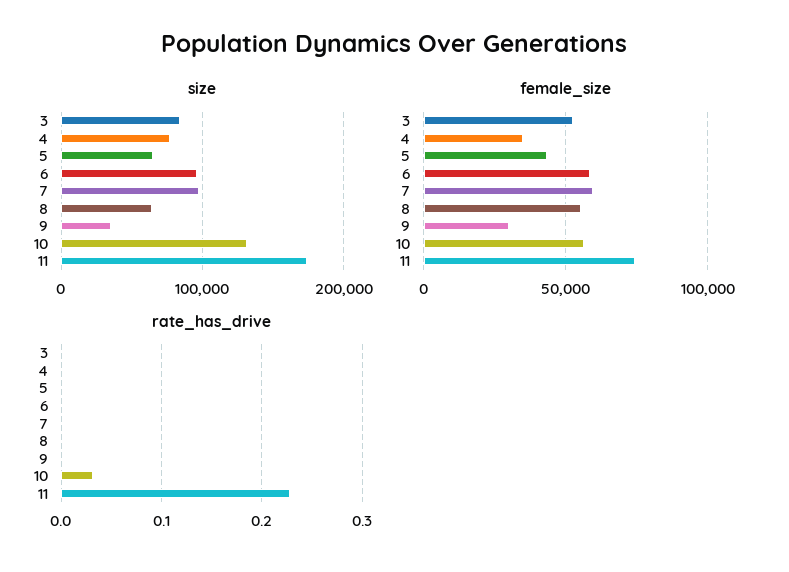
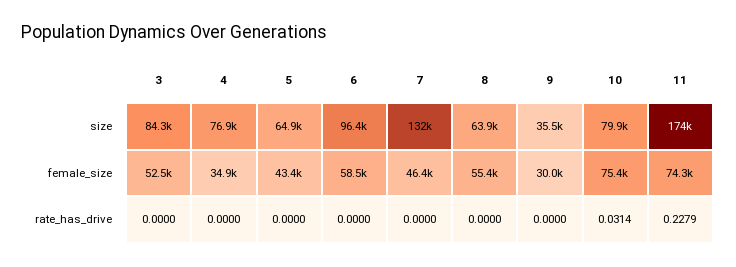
size, 7: 100000 -> 132000
size, 10: 130000 -> 79900
female_size, 7: 60000 -> 46400
female_size, 10: 55000 -> 75400

